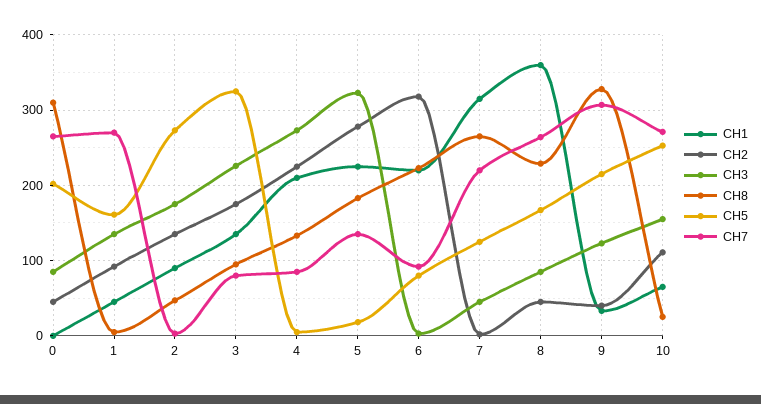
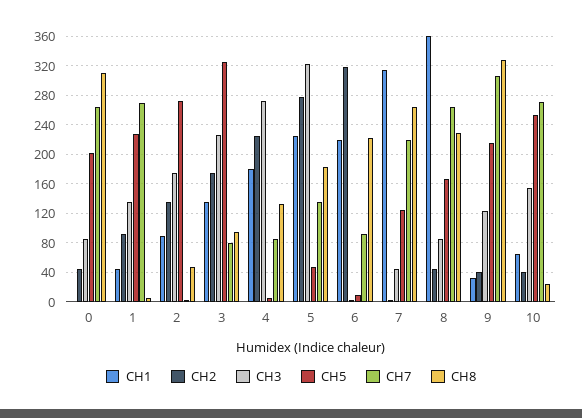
CH5, 1: 160 -> 230
CH1, 4: 210 -> 180
CH5, 5: 20 -> 50
CH5, 6: 80 -> 10
CH2, 10: 110 -> 40

